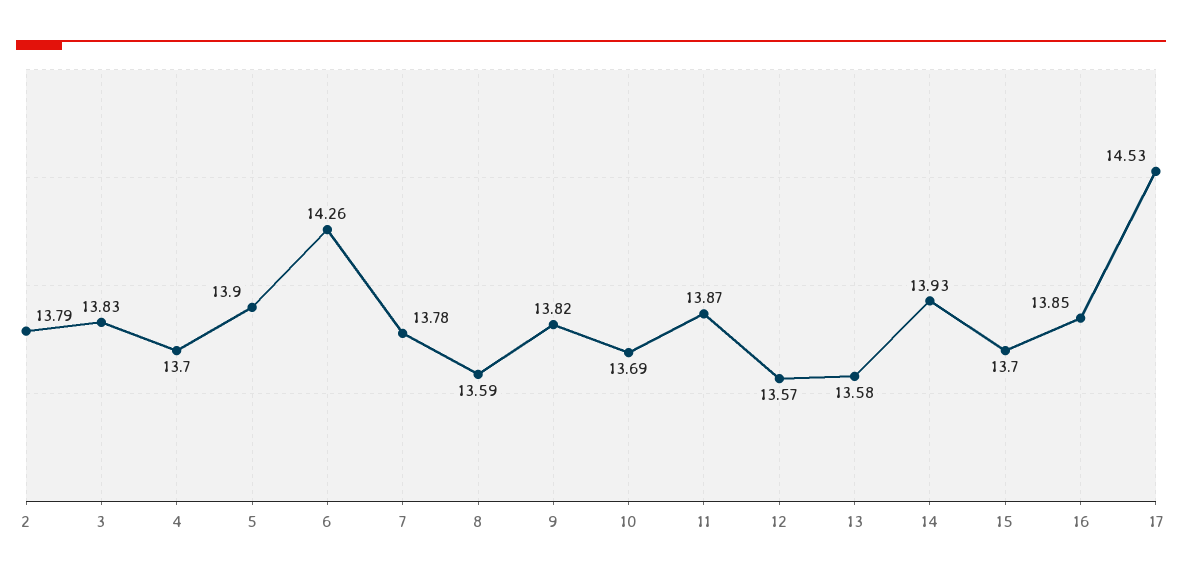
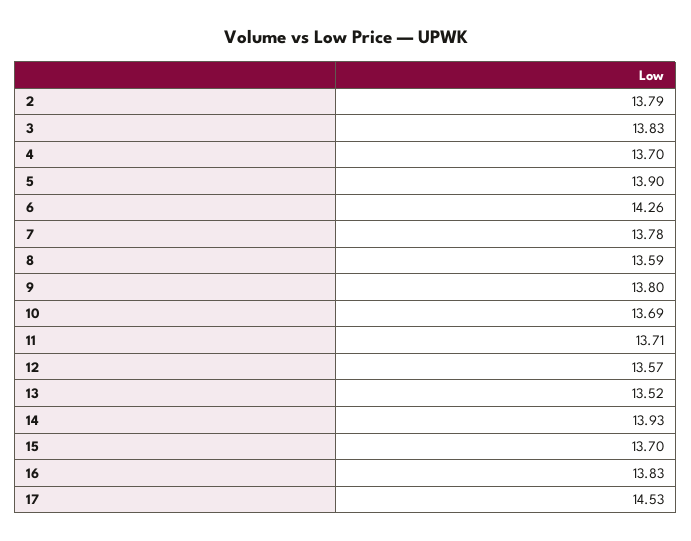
9: 13.82 -> 13.8
11: 13.87 -> 13.71
13: 13.58 -> 13.52
16: 13.85 -> 13.83

